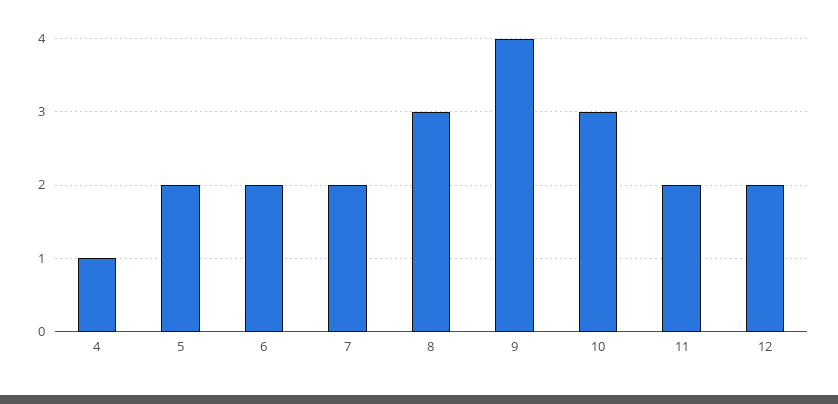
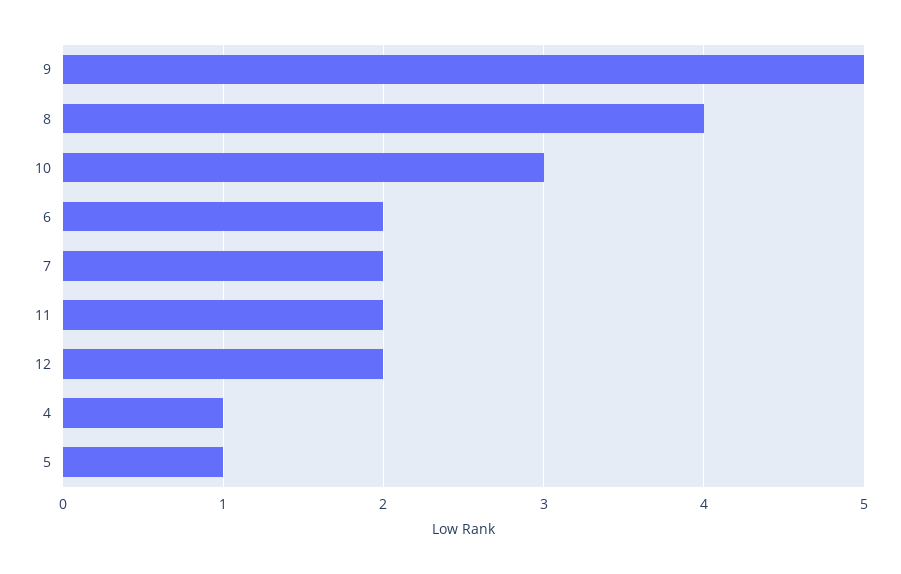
5: 2 -> 1
8: 3 -> 4
9: 4 -> 5

